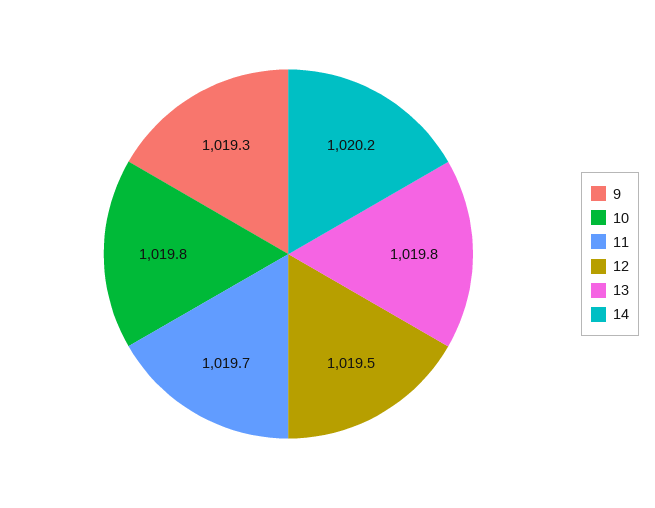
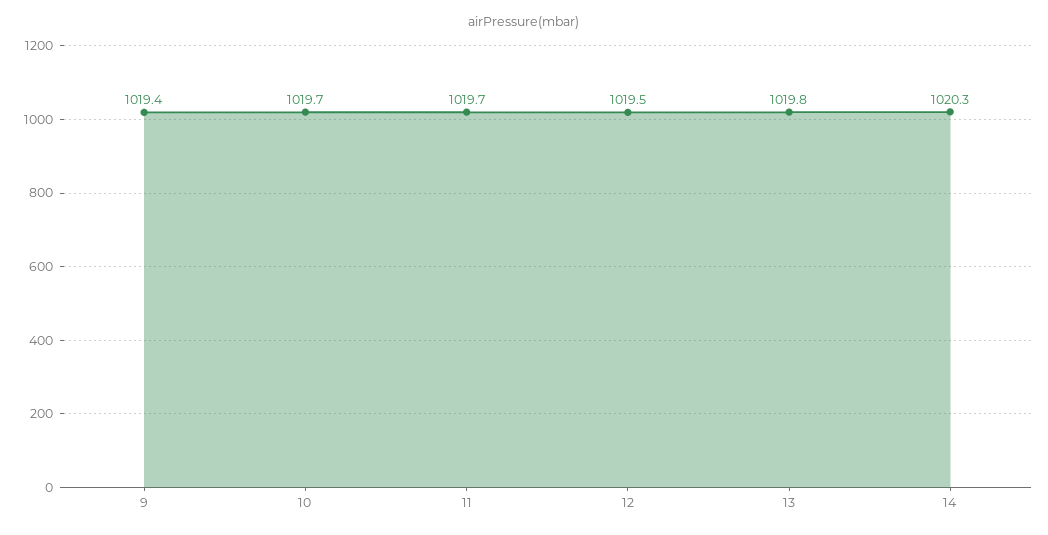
9: 1019.3 -> 1019.4
10: 1019.8 -> 1019.7
14: 1020.2 -> 1020.3

